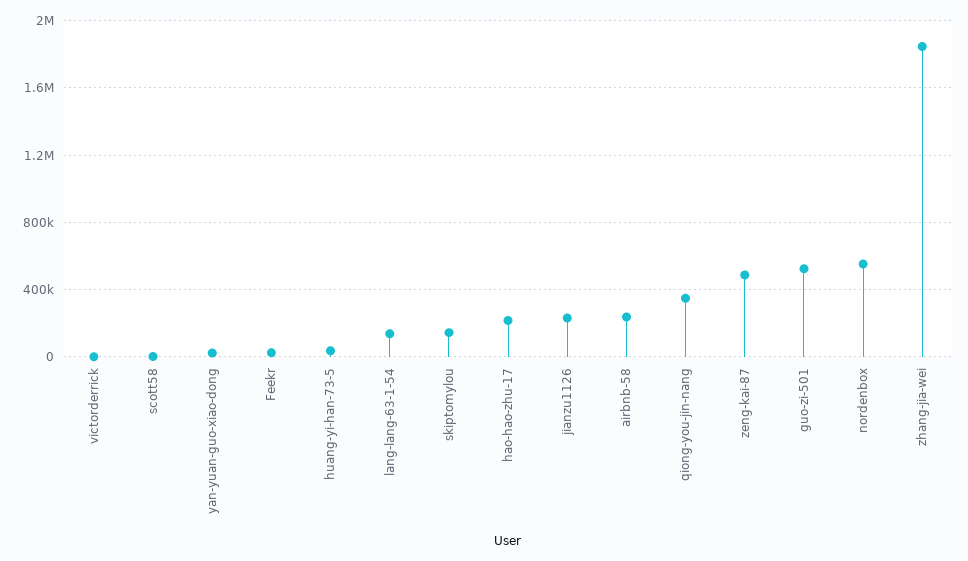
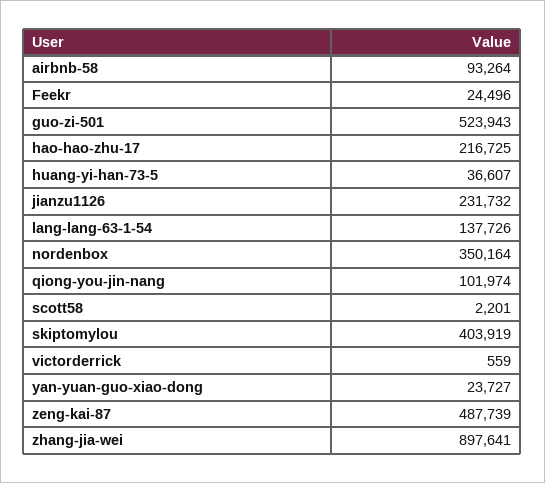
skiptomylou: 150000 -> 403919
airbnb-58: 250000 -> 93264
qiong-you-jin-nang: 350000 -> 101974
nordenbox: 550000 -> 350164
zhang-jia-wei: 1850000 -> 897641

